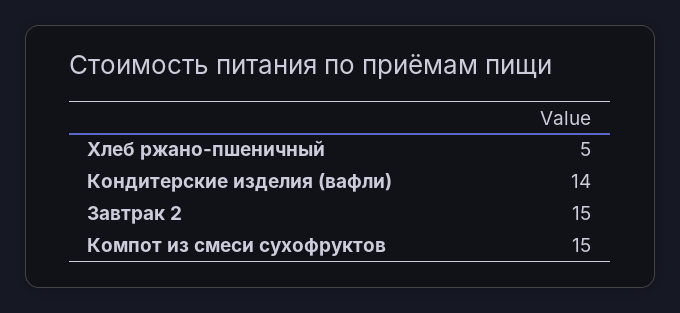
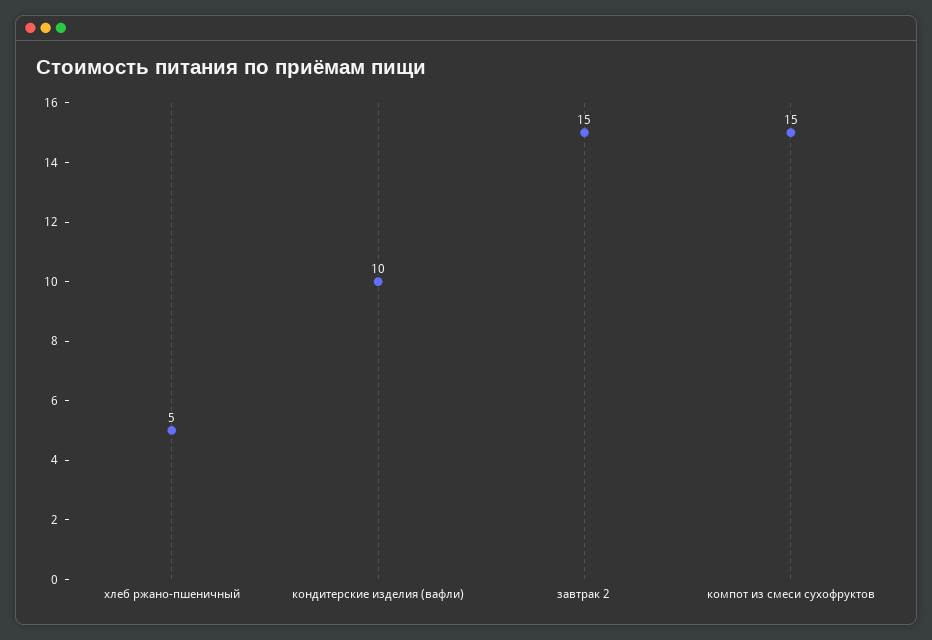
Кондитерские изделия (вафли): 14 -> 10

